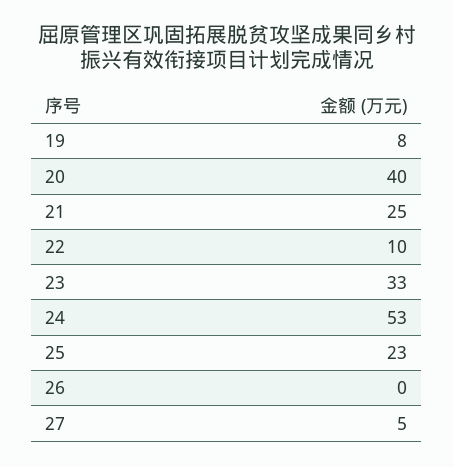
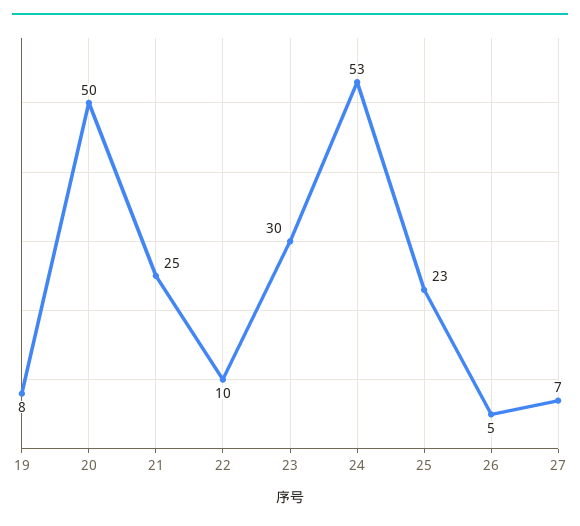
20: 40 -> 50
23: 33 -> 30
26: 0 -> 5
27: 5 -> 7

